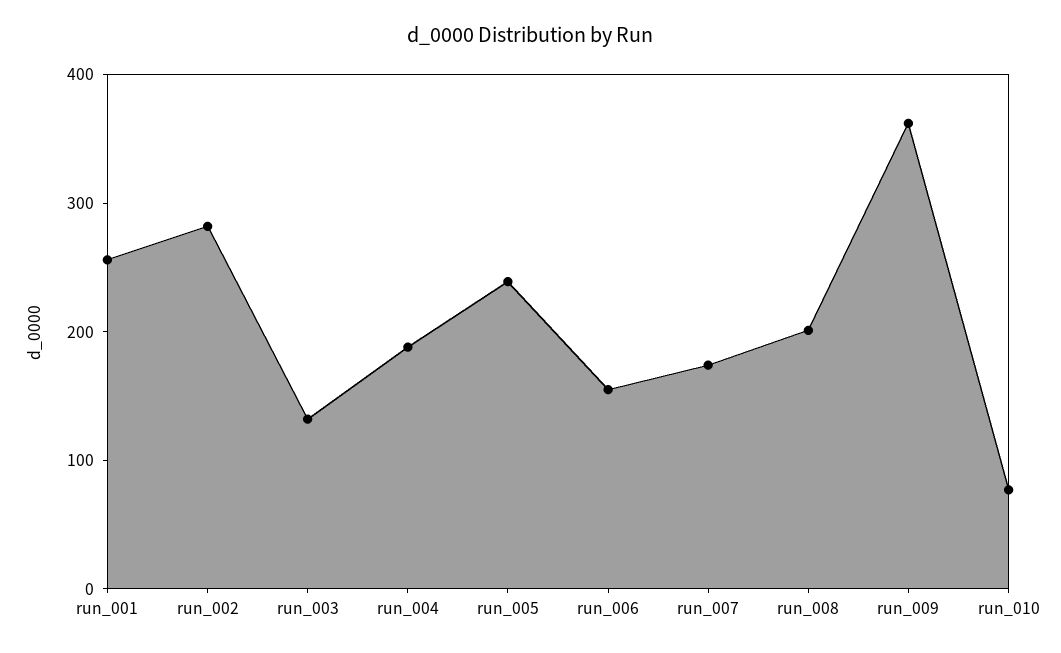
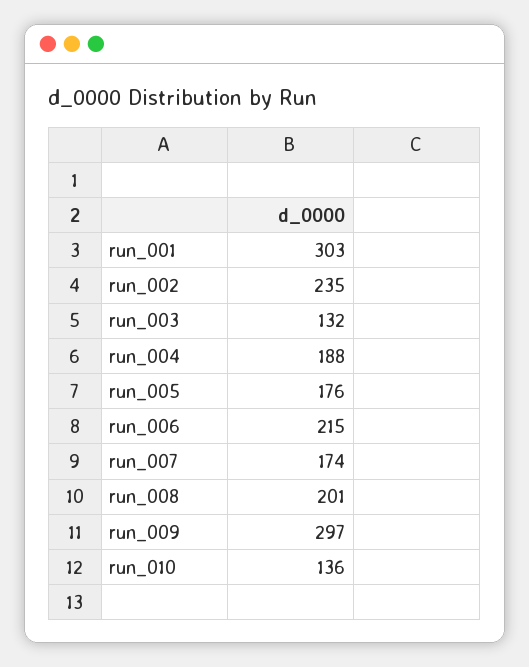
run_001: 260 -> 303
run_002: 280 -> 235
run_005: 240 -> 176
run_006: 160 -> 215
run_009: 360 -> 297
run_010: 80 -> 136

